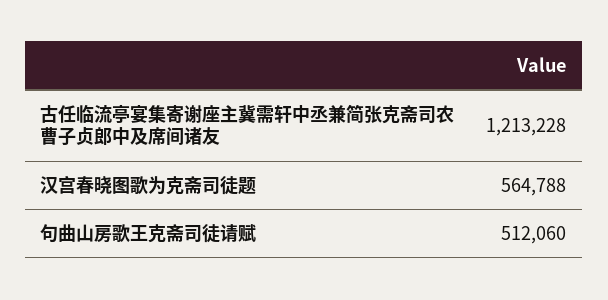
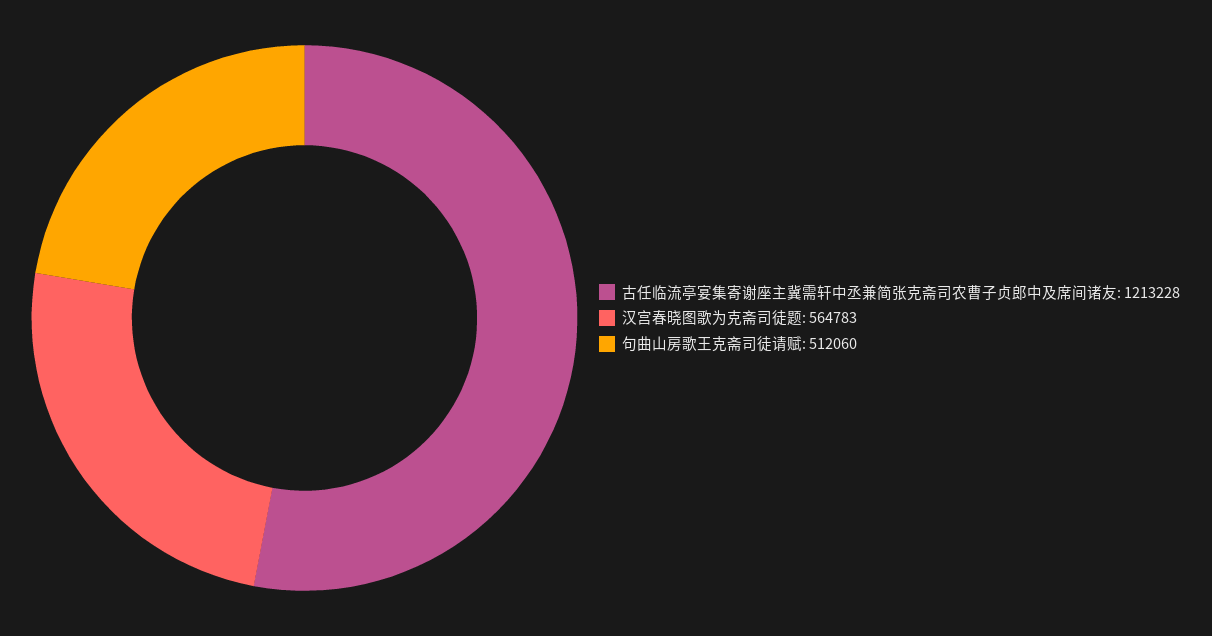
汉宫春晓图歌为克斋司徒题: 564788 -> 564783

